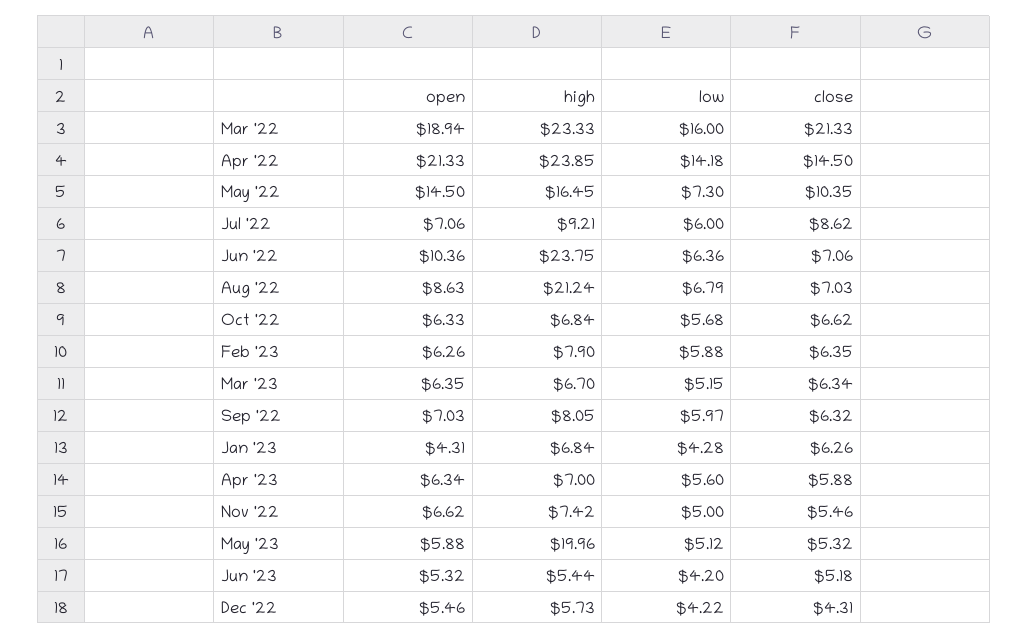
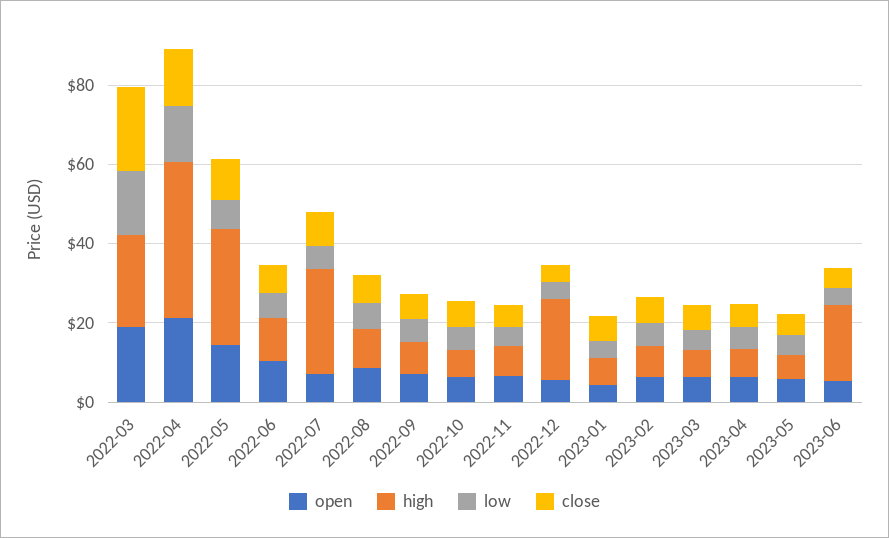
high, Apr '22: 23.85 -> 40
high, May '22: 16.45 -> 30
high, Jul '22: 9.21 -> 25
high, Jun '22: 23.75 -> 10
high, Aug '22: 21.24 -> 10
high, May '23: 19.96 -> 5
high, Jun '23: 5.44 -> 20
high, Dec '22: 5.73 -> 20

